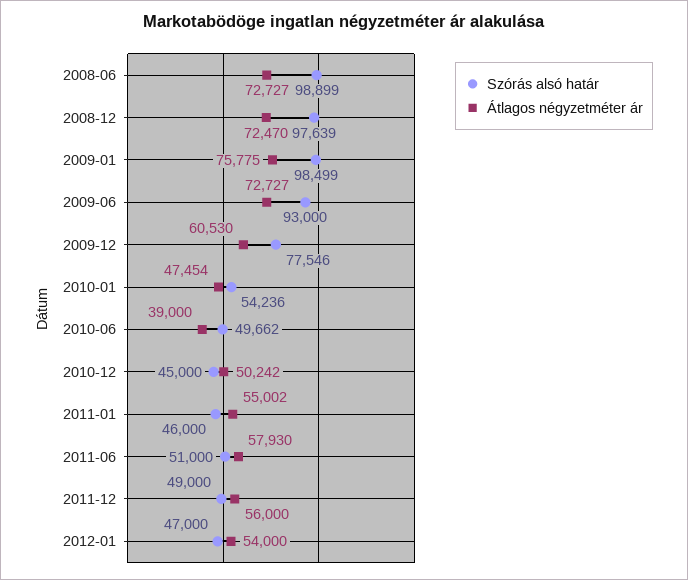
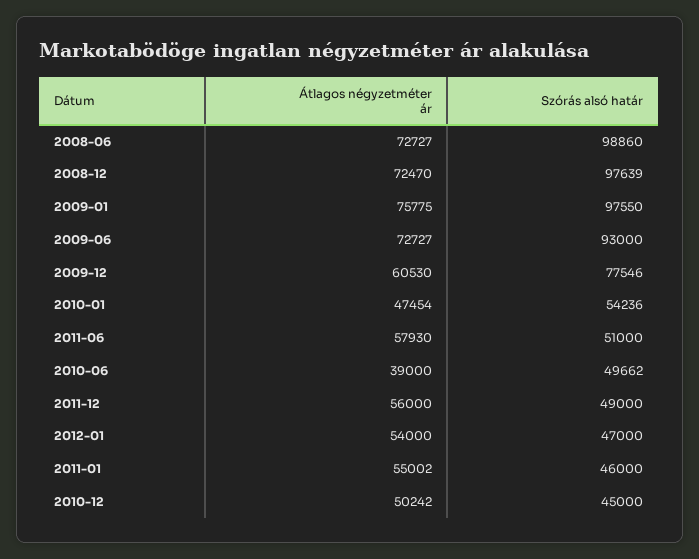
Szórás alsó határ, 2008-06: 98899 -> 98860
Szórás alsó határ, 2009-01: 98499 -> 97550

